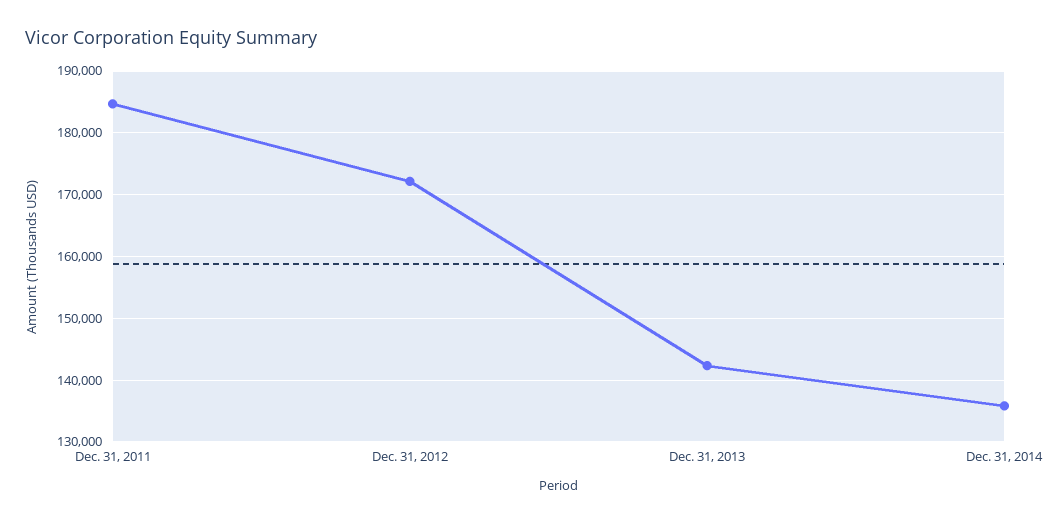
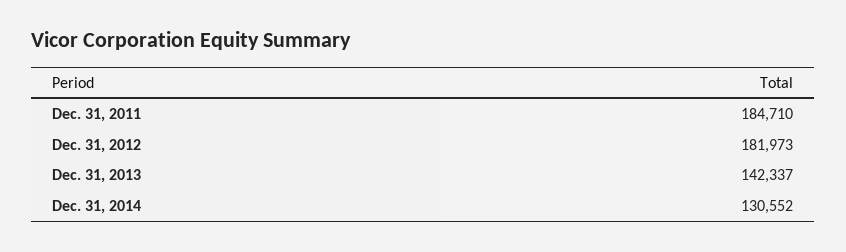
Dec. 31, 2012: 172000 -> 181973
Dec. 31, 2014: 136000 -> 130552

